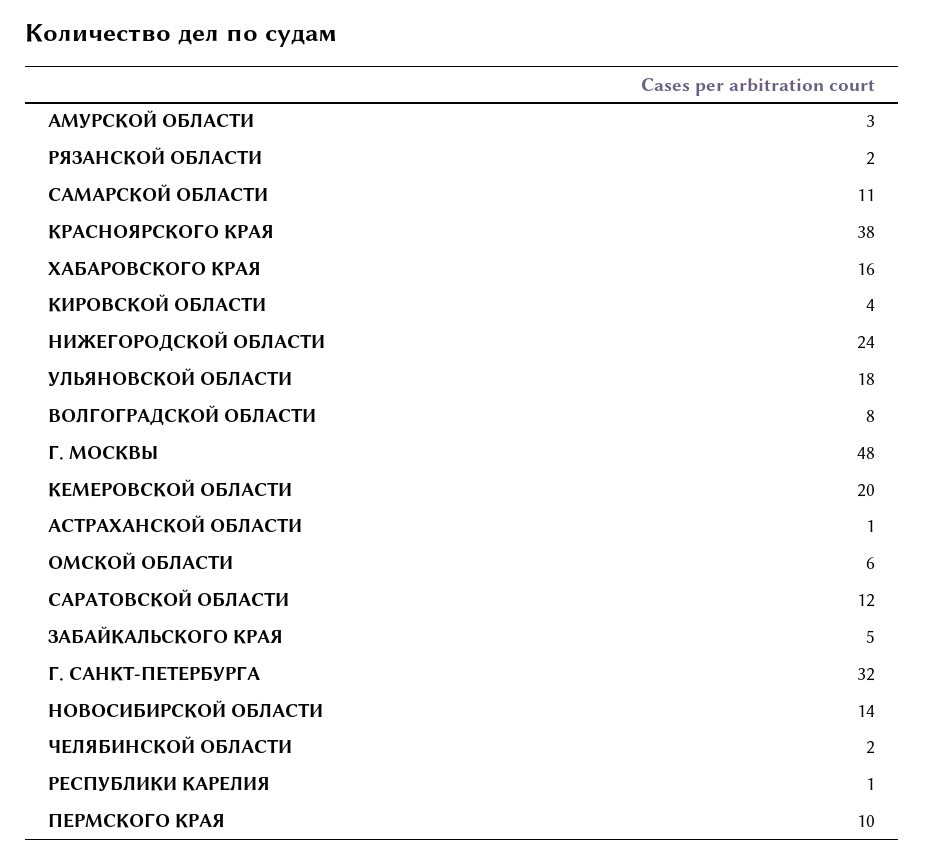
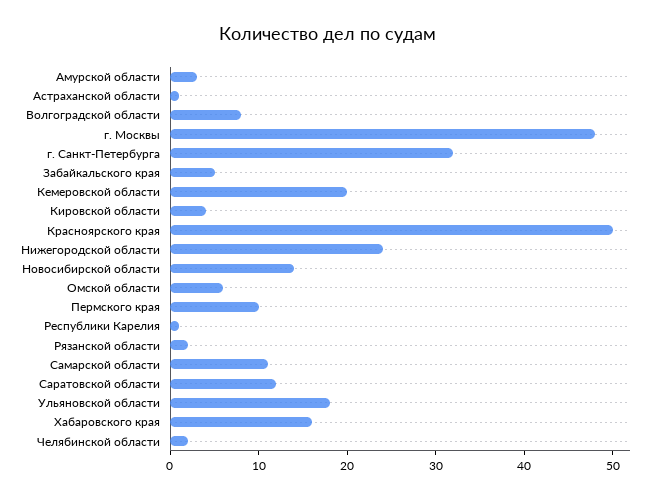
КРАСНОЯРСКОГО КРАЯ: 38 -> 50

